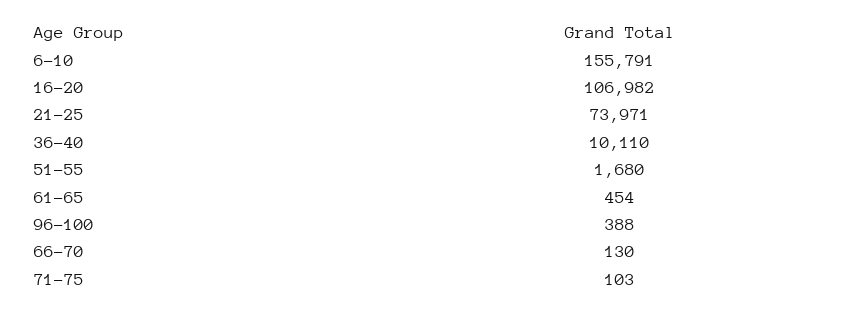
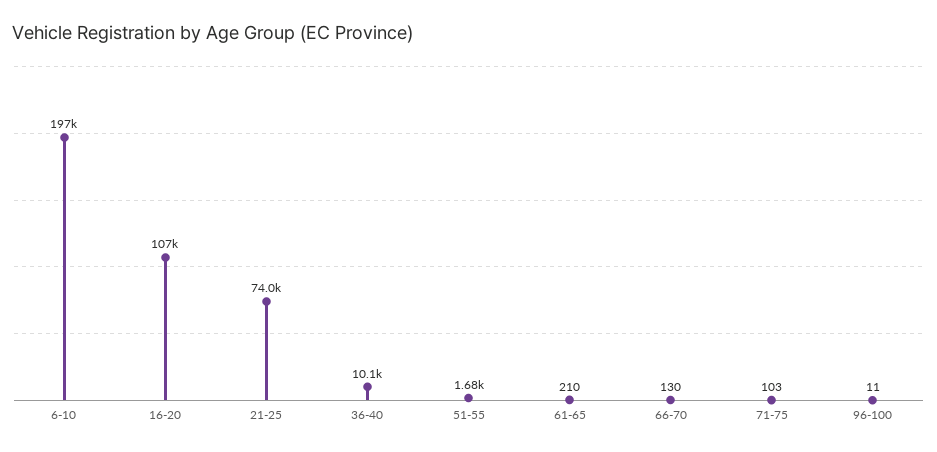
6-10: 155791 -> 197000
61-65: 454 -> 210
96-100: 388 -> 11

